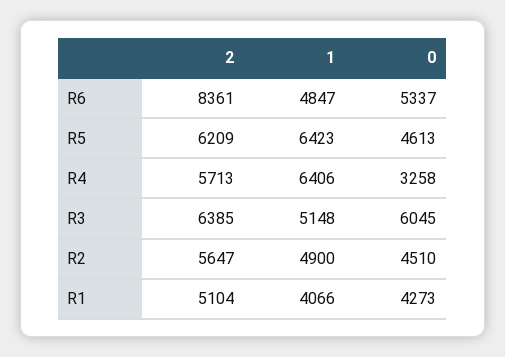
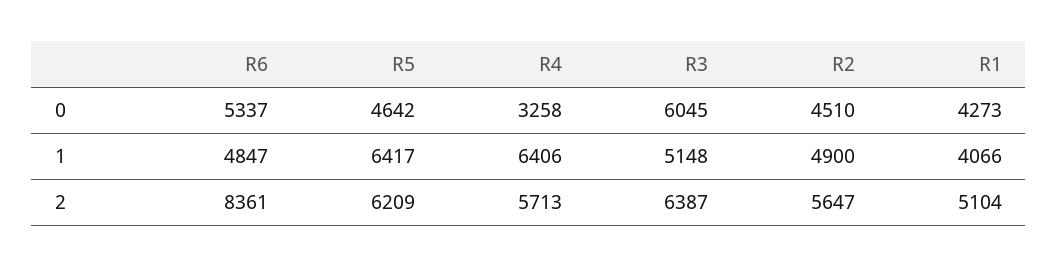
1, R5: 6423 -> 6417
0, R5: 4613 -> 4642
2, R3: 6385 -> 6387

